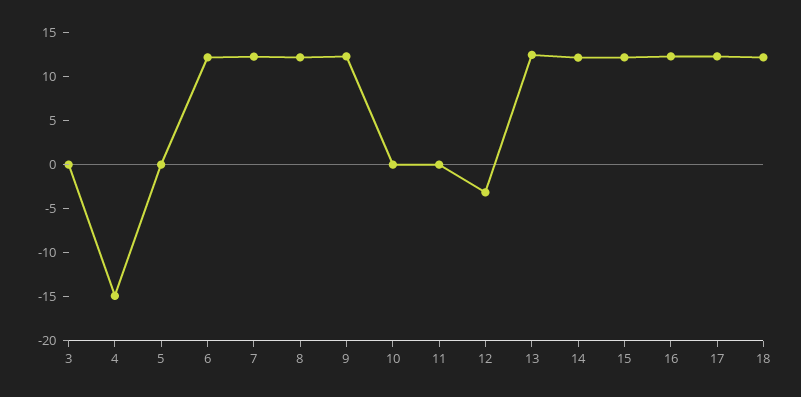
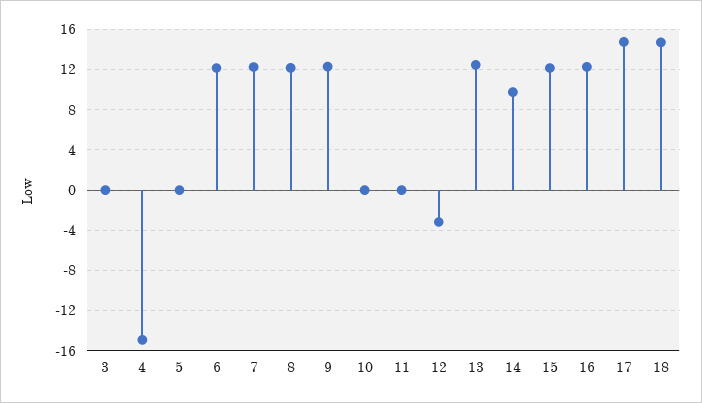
14: 12 -> 10
17: 12 -> 15
18: 12 -> 15

